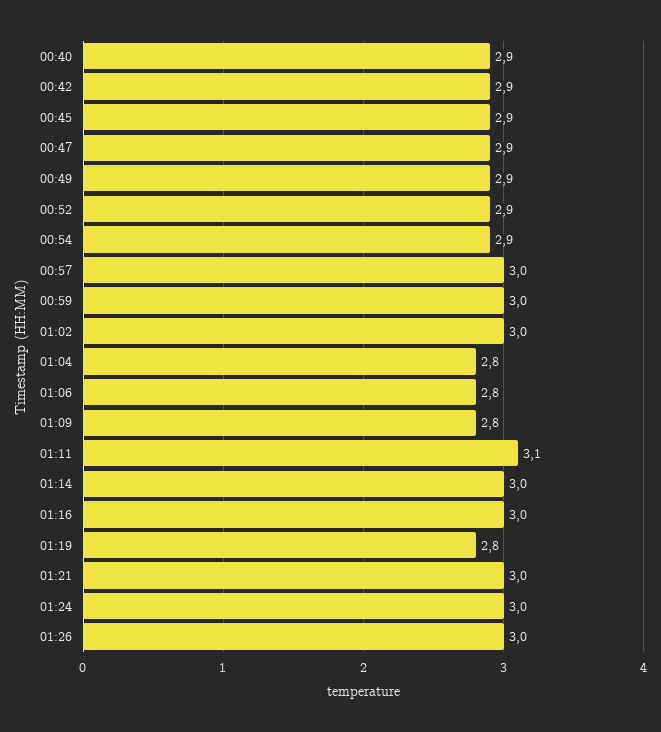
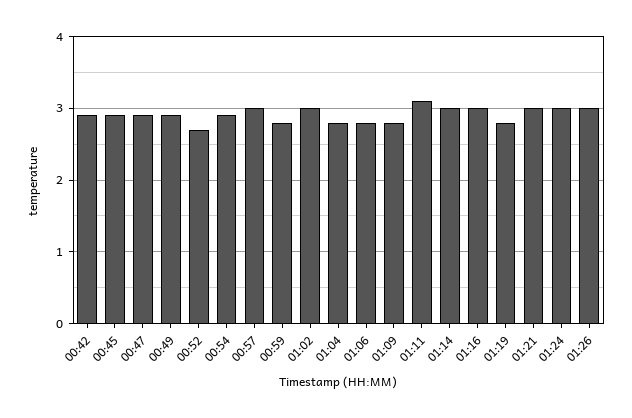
00:40: 2.9 -> none
00:52: 2.9 -> 2.7
00:59: 3 -> 2.8

